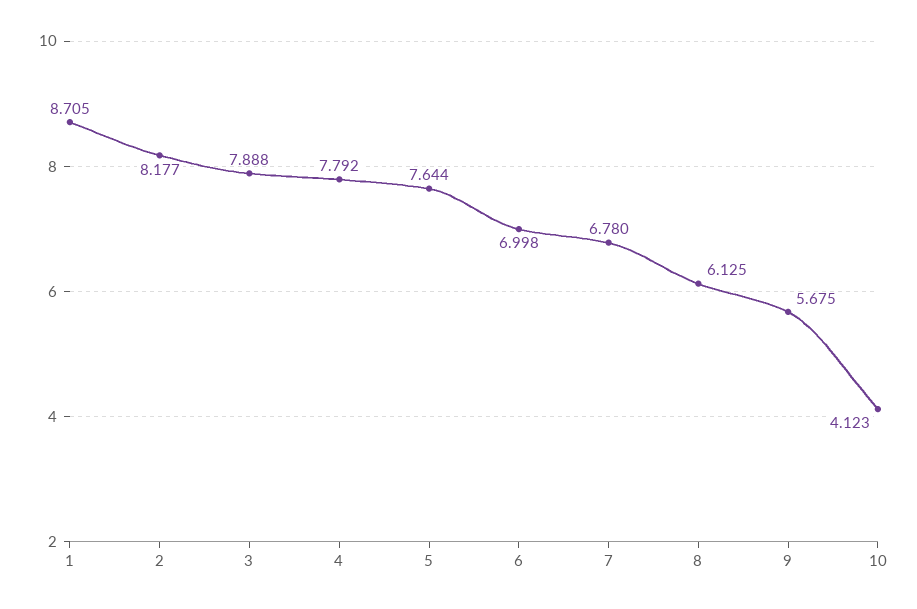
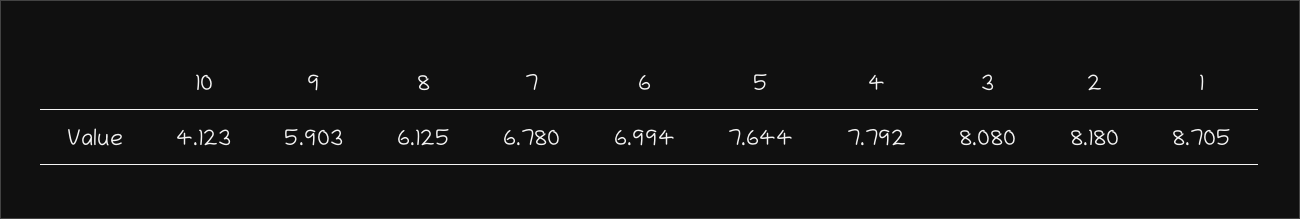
2: 8.177 -> 8.18
3: 7.888 -> 8.08
6: 6.998 -> 6.994
9: 5.675 -> 5.903

